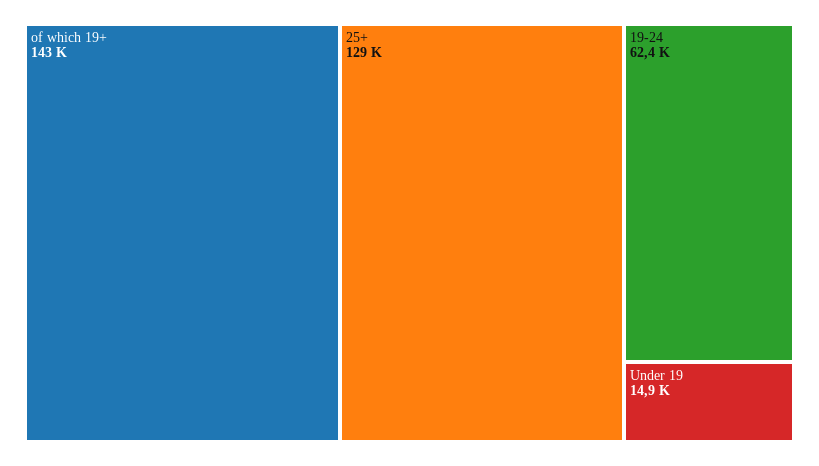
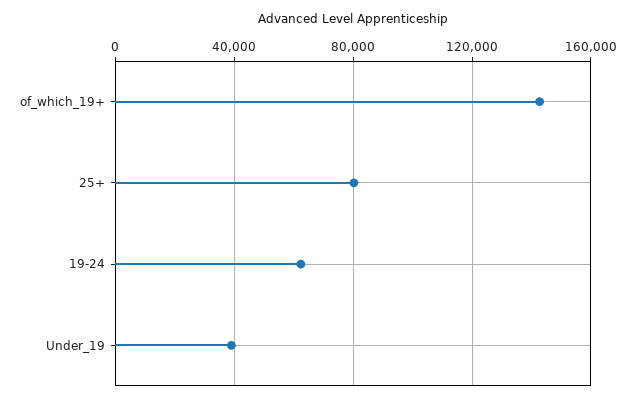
25+: 129000 -> 80000
Under 19: 14900 -> 40000

